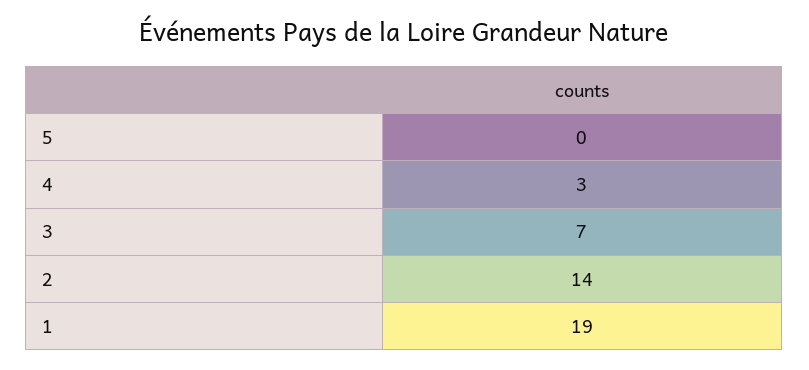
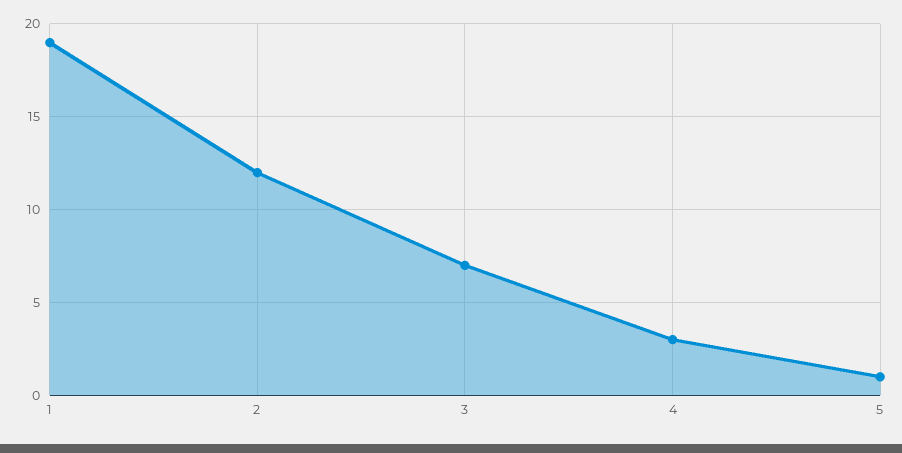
5: 0 -> 1
2: 14 -> 12

